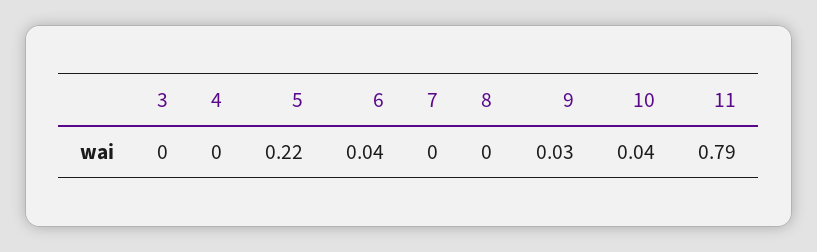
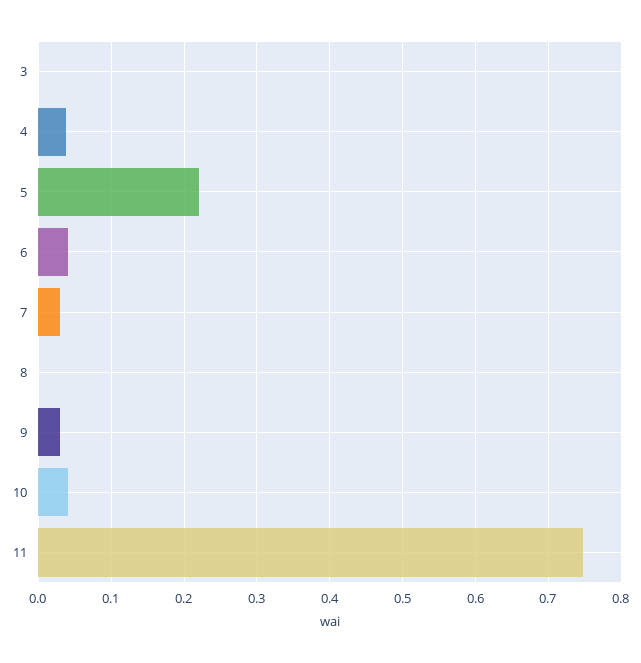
4: 0 -> 0.04
7: 0 -> 0.03
11: 0.79 -> 0.75

